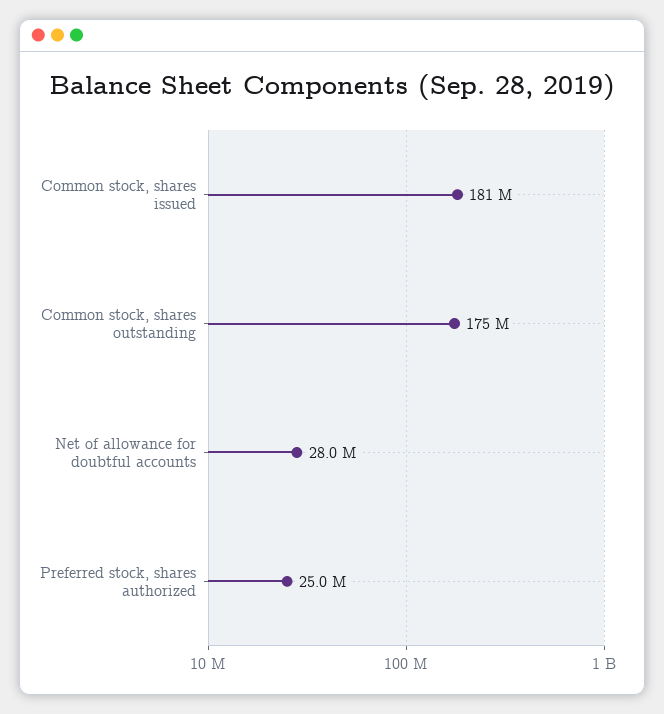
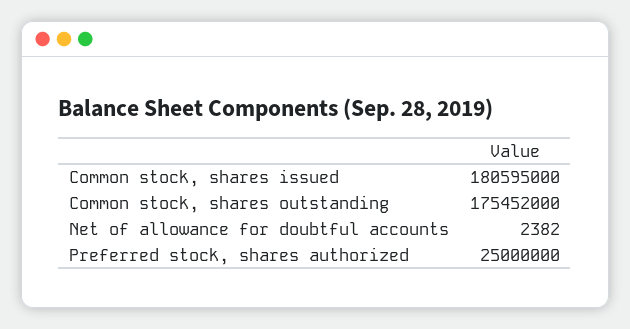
Net of allowance for doubtful accounts: 28000000 -> 2382

